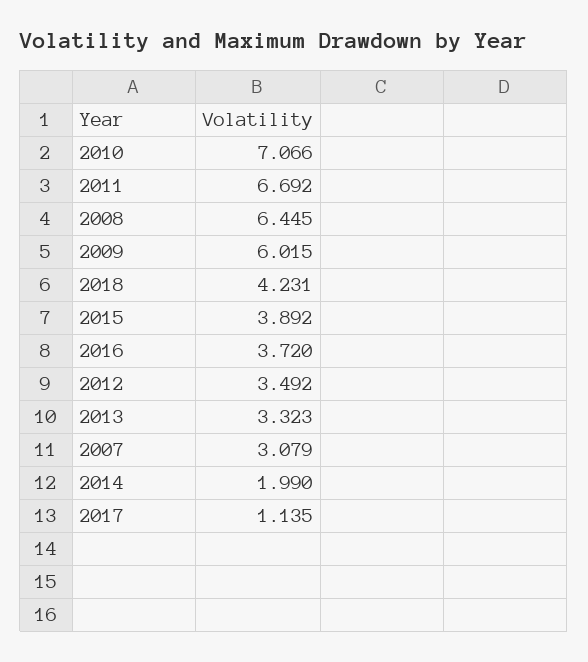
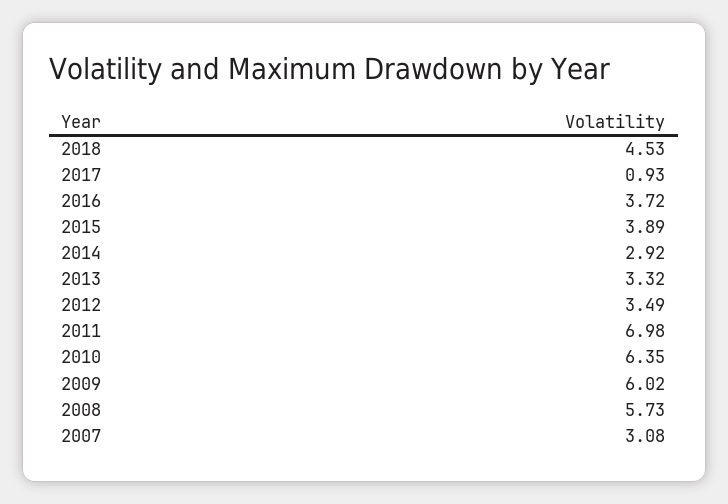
2010: 7.066 -> 6.35
2011: 6.692 -> 6.98
2008: 6.445 -> 5.73
2018: 4.231 -> 4.53
2014: 1.99 -> 2.92
2017: 1.135 -> 0.93

